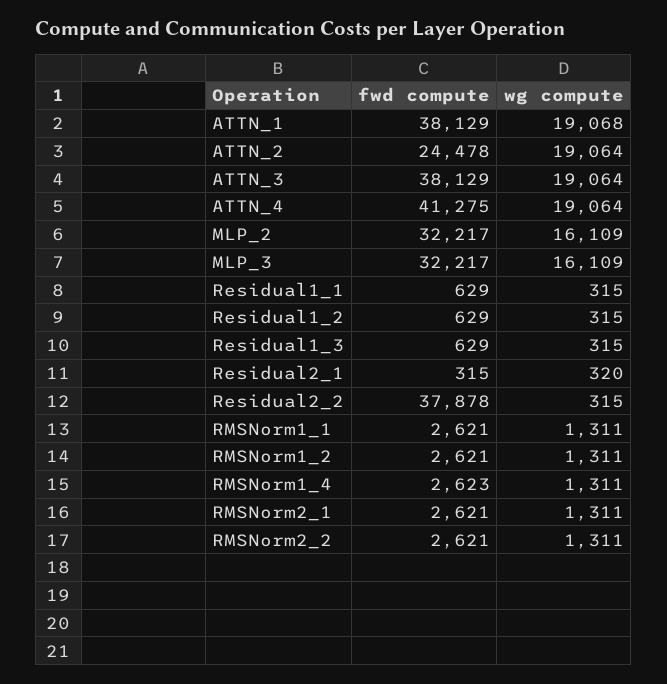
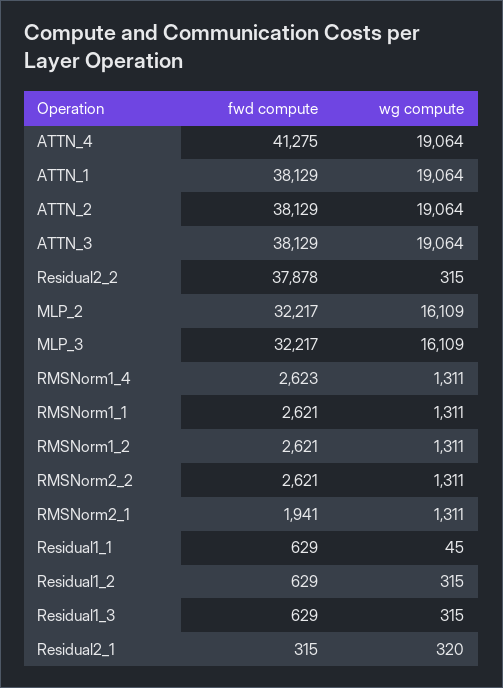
wg compute, ATTN_1: 19068 -> 19064
fwd compute, ATTN_2: 24478 -> 38129
wg compute, Residual1_1: 315 -> 45
fwd compute, RMSNorm2_1: 2621 -> 1941

